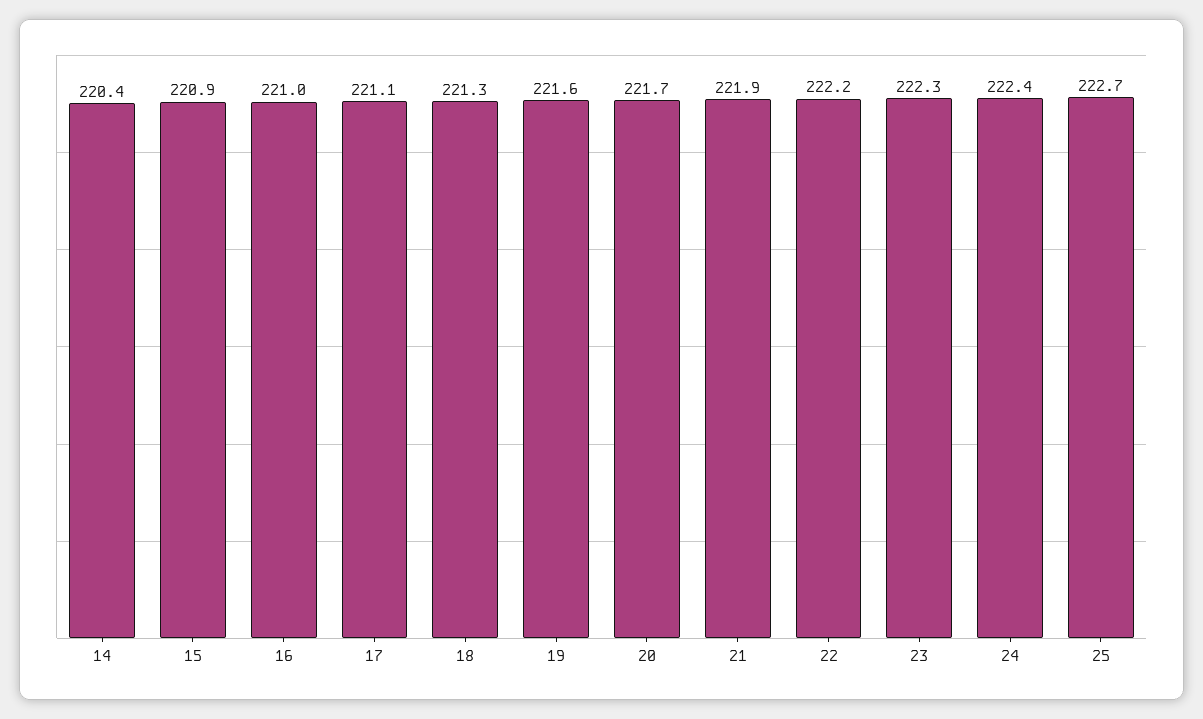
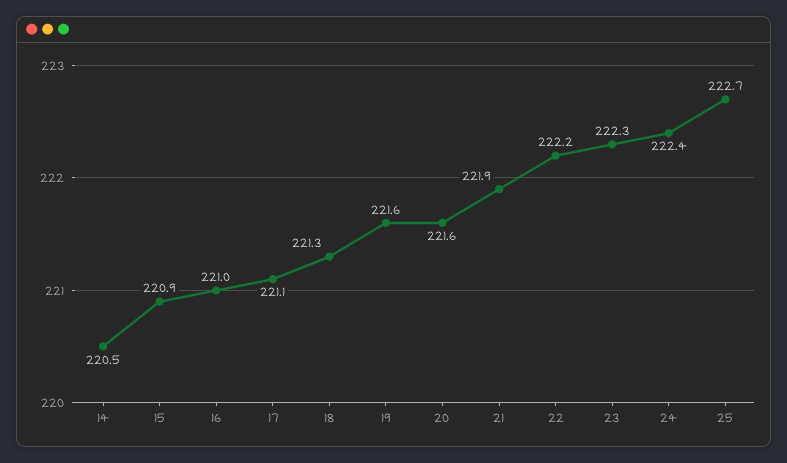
14: 220.4 -> 220.5
20: 221.7 -> 221.6

